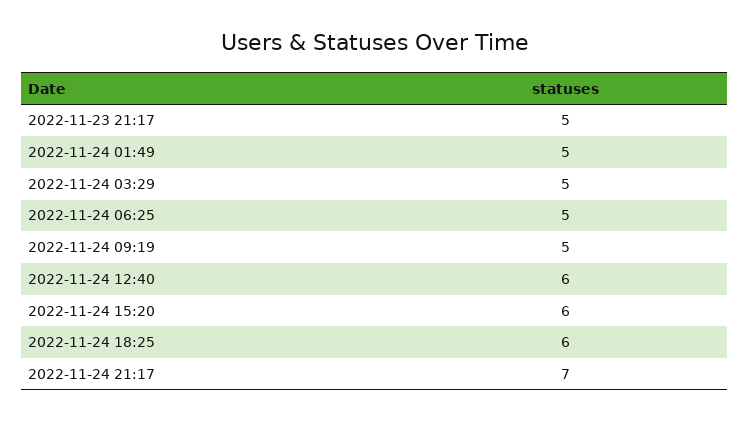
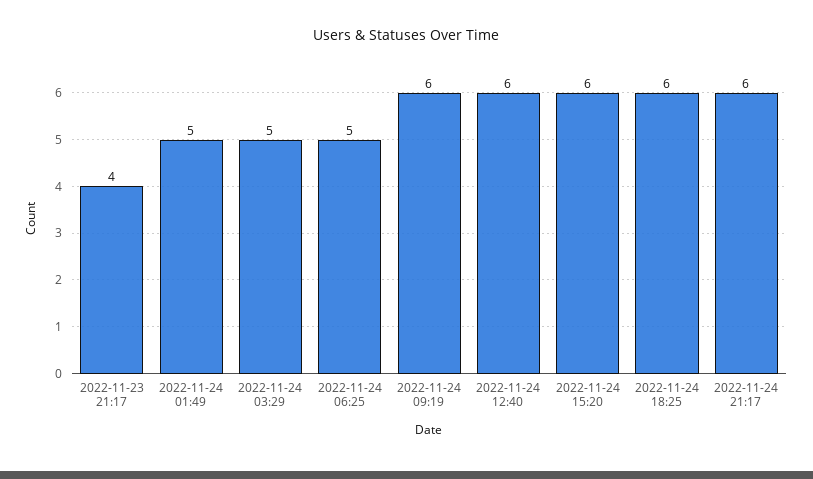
2022-11-23 21:17: 5 -> 4
2022-11-24 09:19: 5 -> 6
2022-11-24 21:17: 7 -> 6

